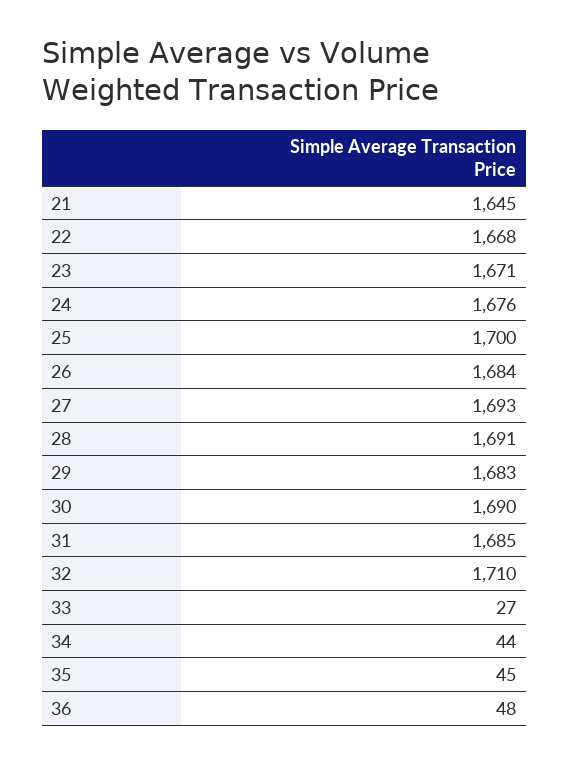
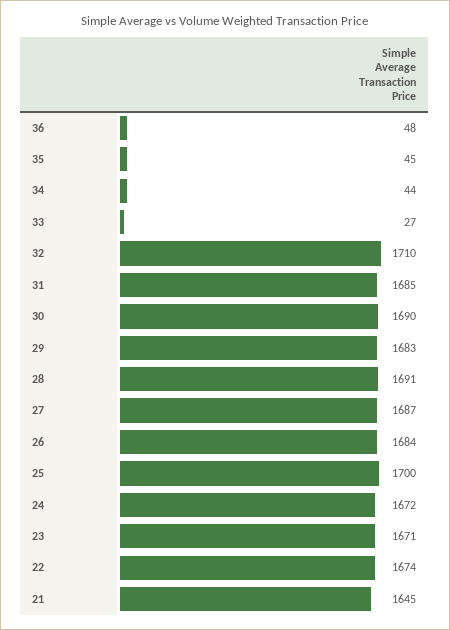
22: 1668 -> 1674
24: 1676 -> 1672
27: 1693 -> 1687

